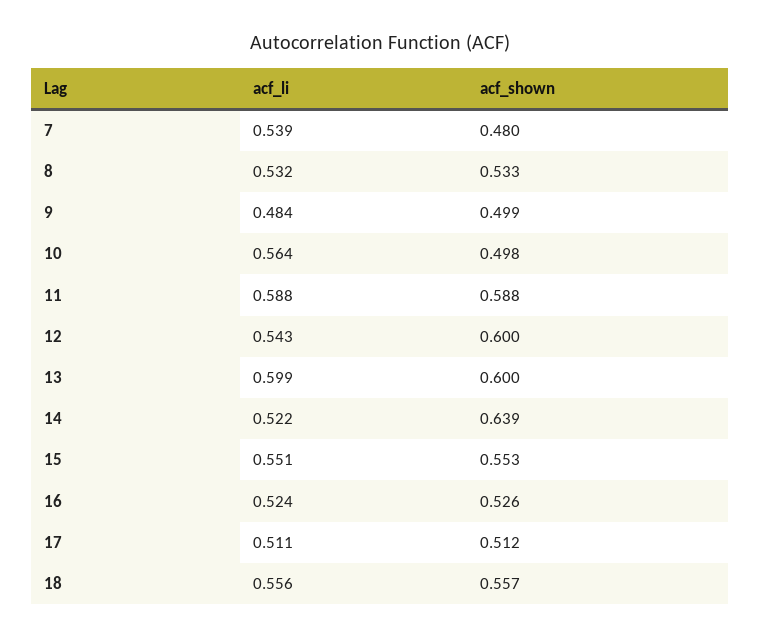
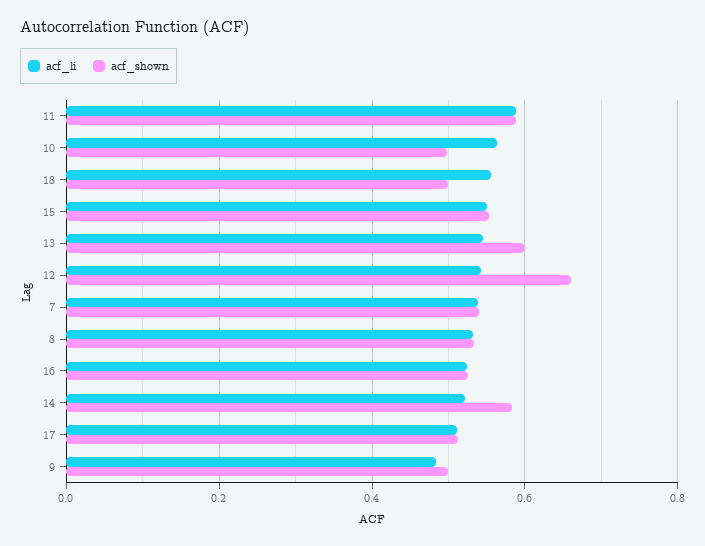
acf_shown, 7: 0.48 -> 0.54
acf_shown, 12: 0.6 -> 0.66
acf_li, 13: 0.599 -> 0.54
acf_shown, 14: 0.639 -> 0.58
acf_shown, 18: 0.557 -> 0.5

